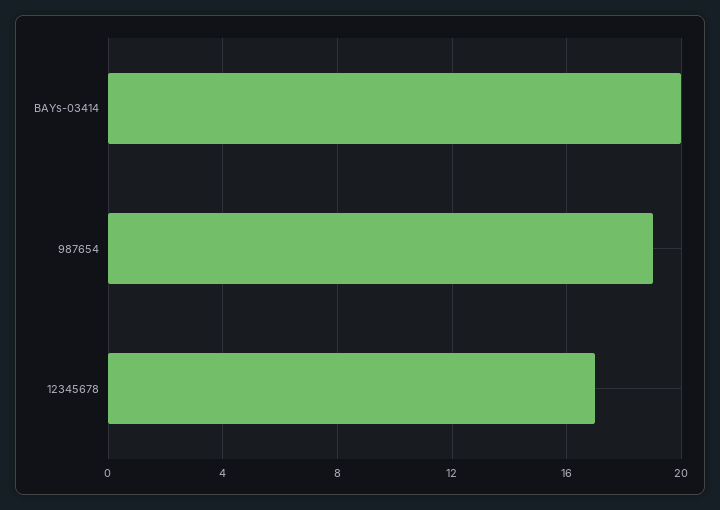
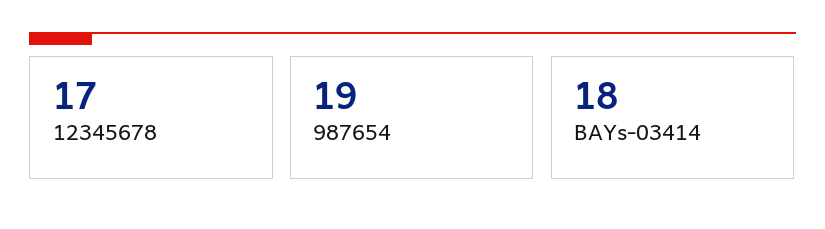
BAYs-03414: 20 -> 18

